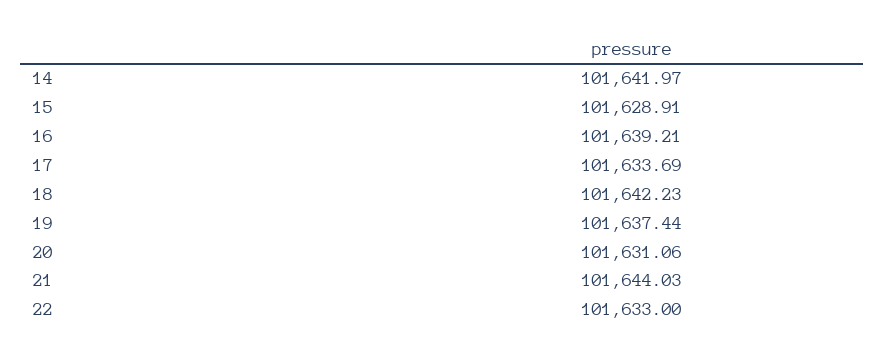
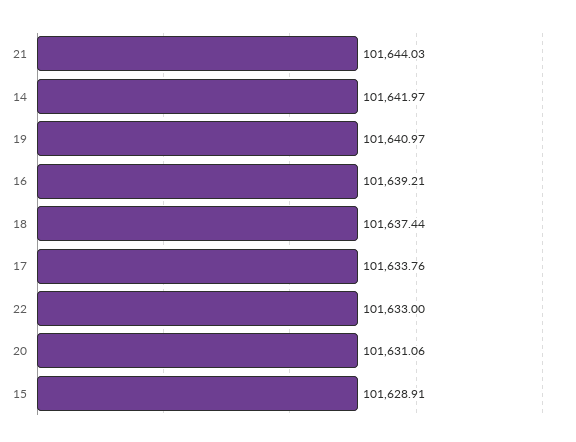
17: 101633.69 -> 101633.76
18: 101642.23 -> 101637.44
19: 101637.44 -> 101640.97

